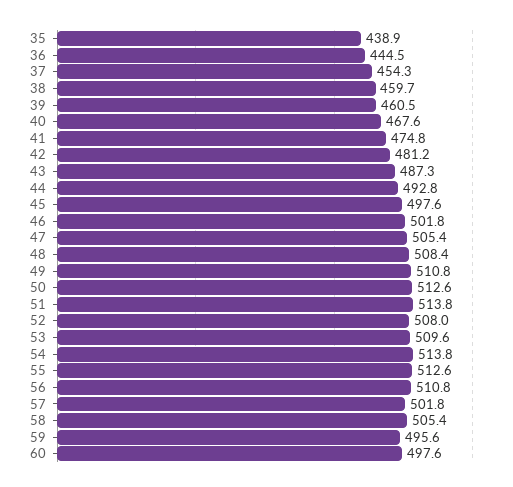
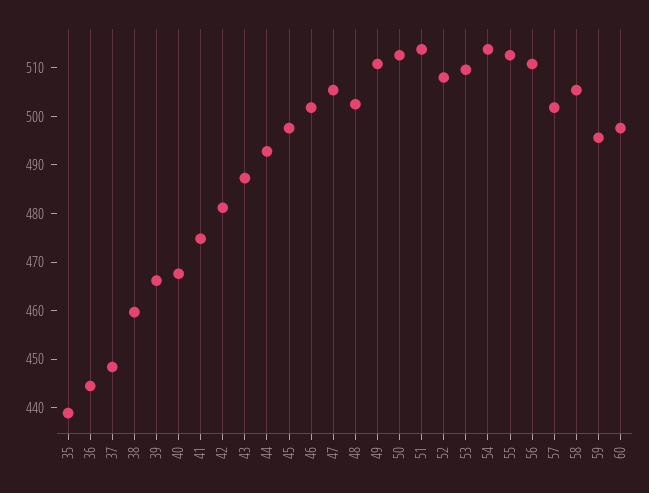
37: 454.3 -> 448
39: 460.5 -> 466
48: 508.4 -> 502

